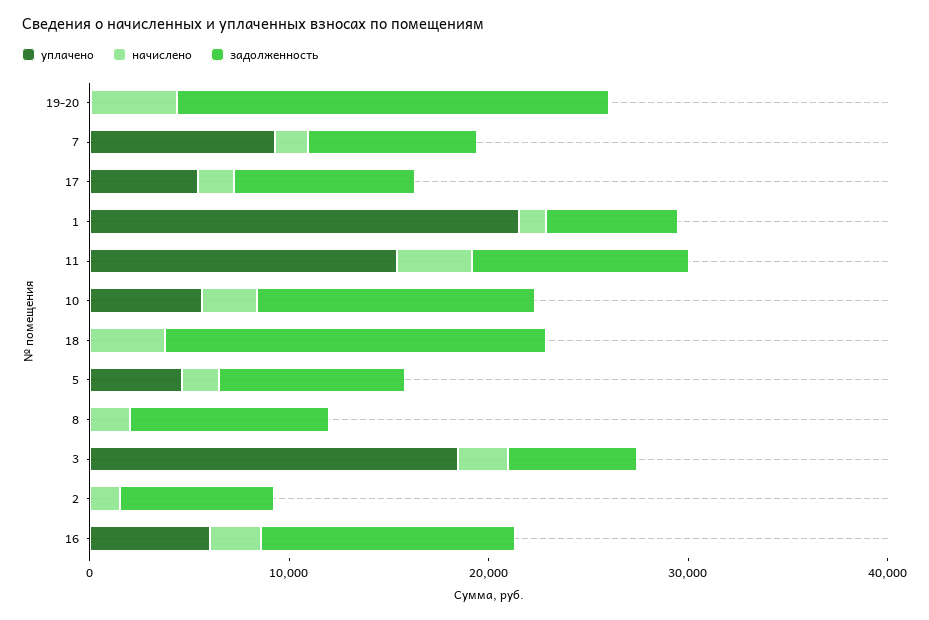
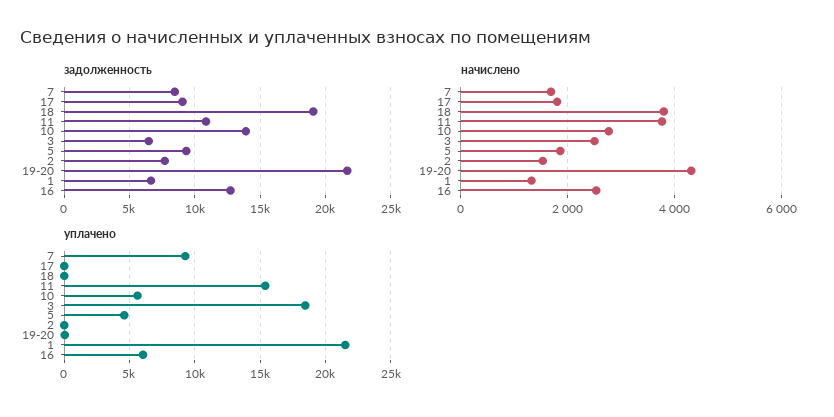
уплачено, 17: 6000 -> 0
уплачено, 8: 0 -> none
начислено, 8: 2000 -> none
задолженность, 8: 10000 -> none

